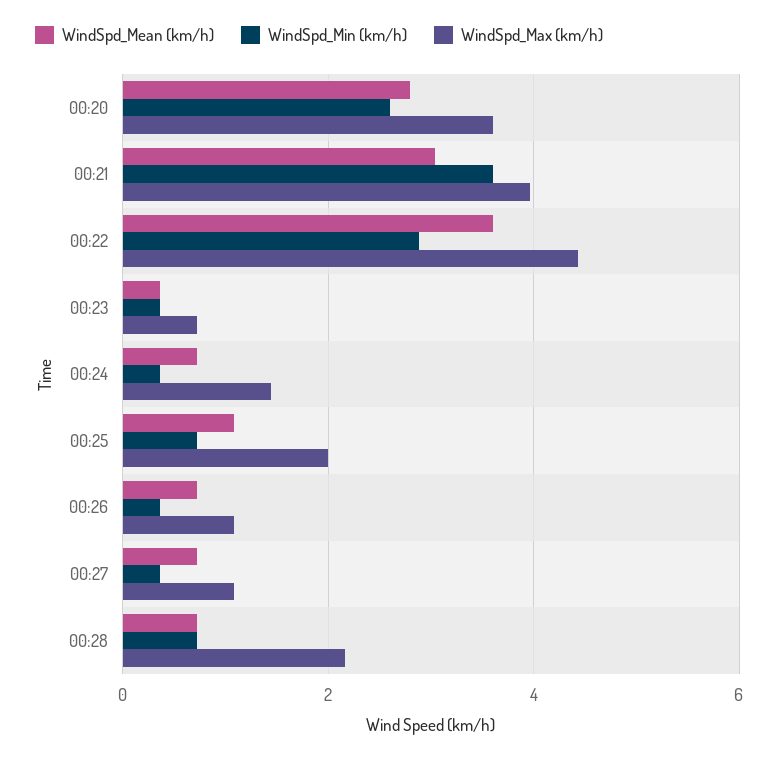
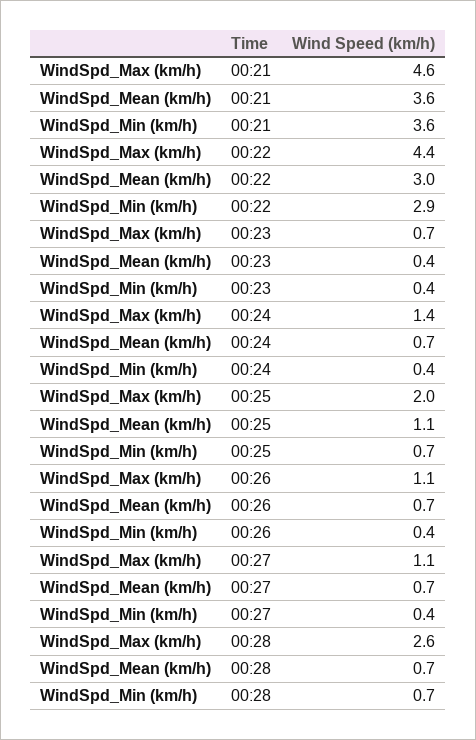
WindSpd_Mean (km/h), 00:20: 2.8 -> none
WindSpd_Min (km/h), 00:20: 2.6 -> none
WindSpd_Max (km/h), 00:20: 3.6 -> none
WindSpd_Mean (km/h), 00:21: 3 -> 3.6
WindSpd_Max (km/h), 00:21: 4 -> 4.6
WindSpd_Mean (km/h), 00:22: 3.6 -> 3
WindSpd_Max (km/h), 00:28: 2.2 -> 2.6

